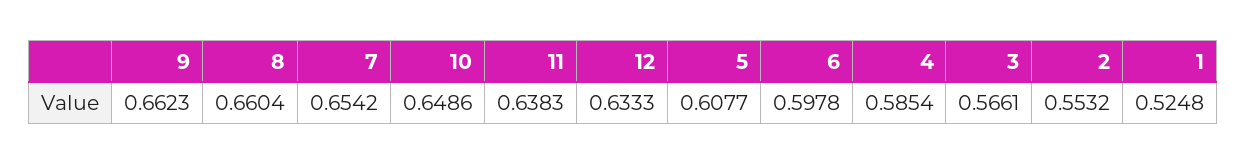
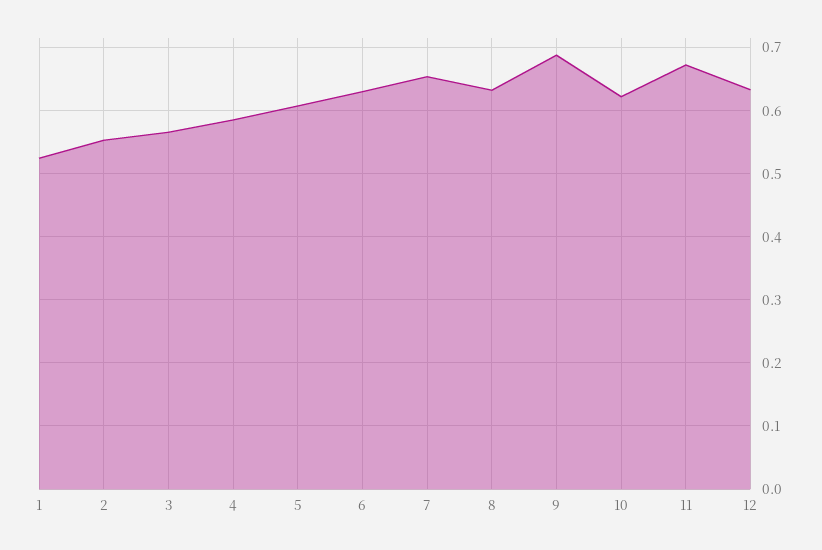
9: 0.6623 -> 0.69
8: 0.6604 -> 0.63
10: 0.6486 -> 0.62
11: 0.6383 -> 0.67
6: 0.5978 -> 0.63

